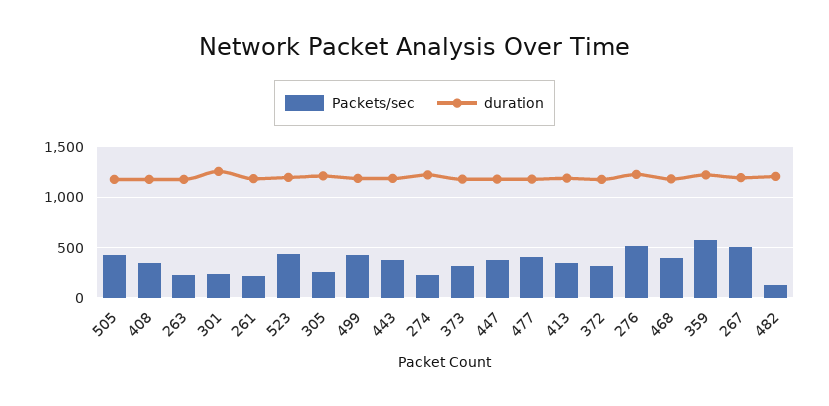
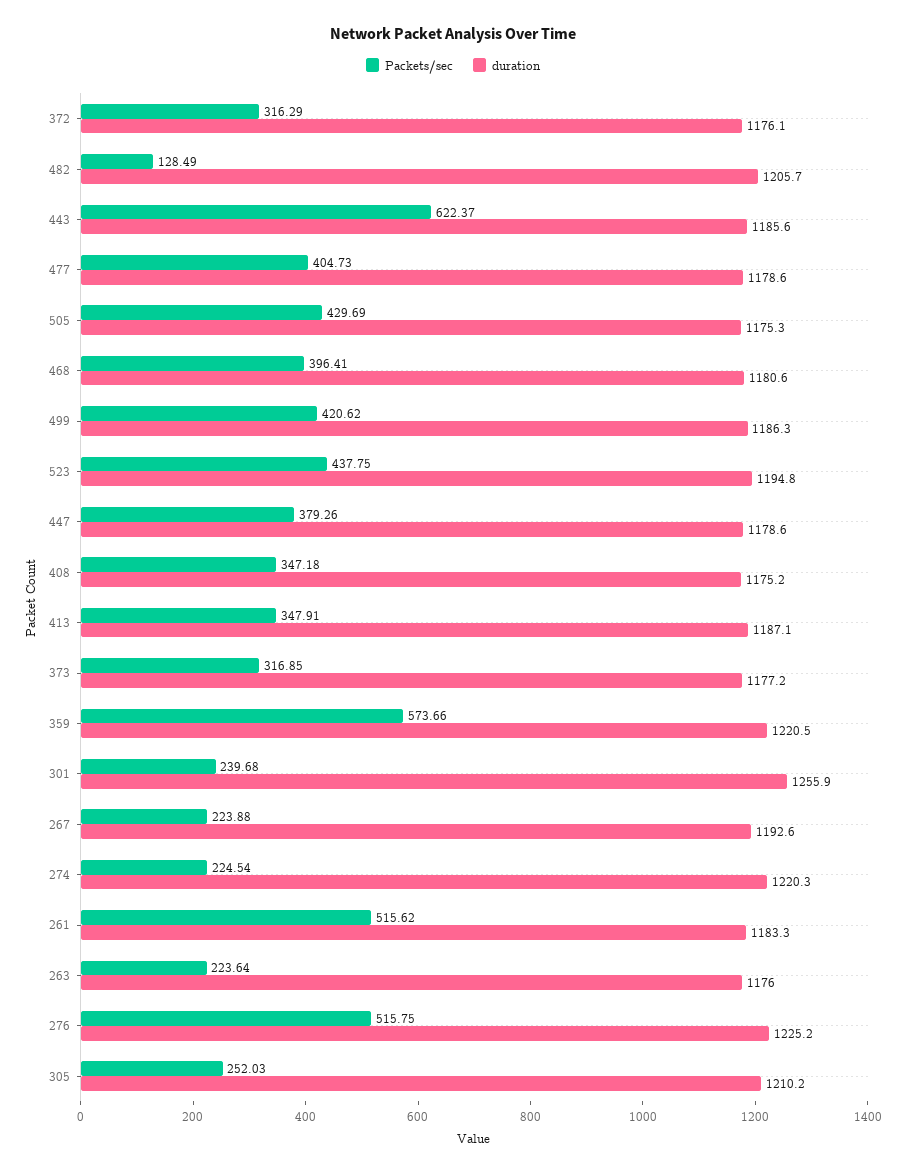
Packets/sec, 261: 200 -> 515.62
Packets/sec, 443: 400 -> 622.37
Packets/sec, 267: 500 -> 223.88

